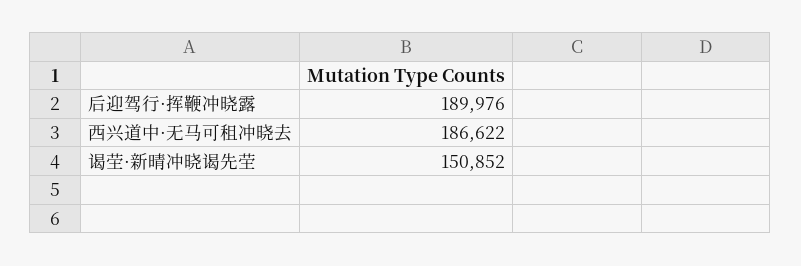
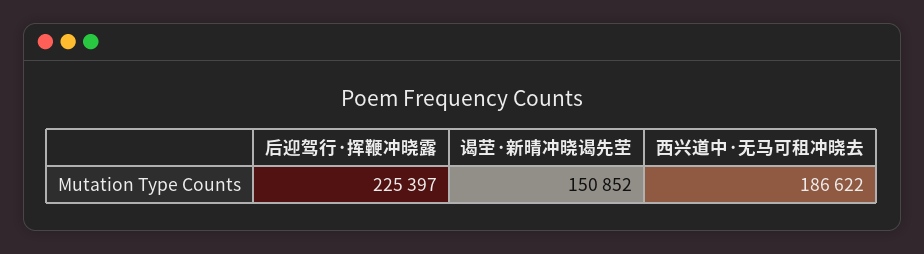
后迎驾行·挥鞭冲晓露: 189976 -> 225397

